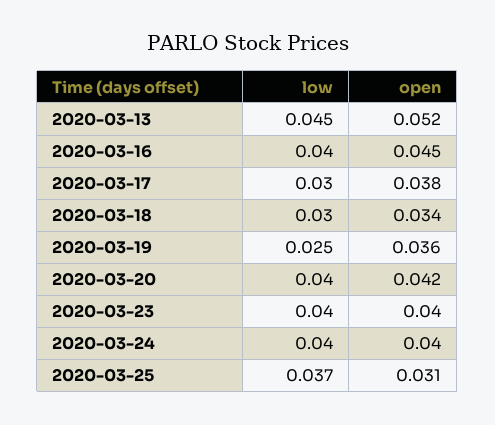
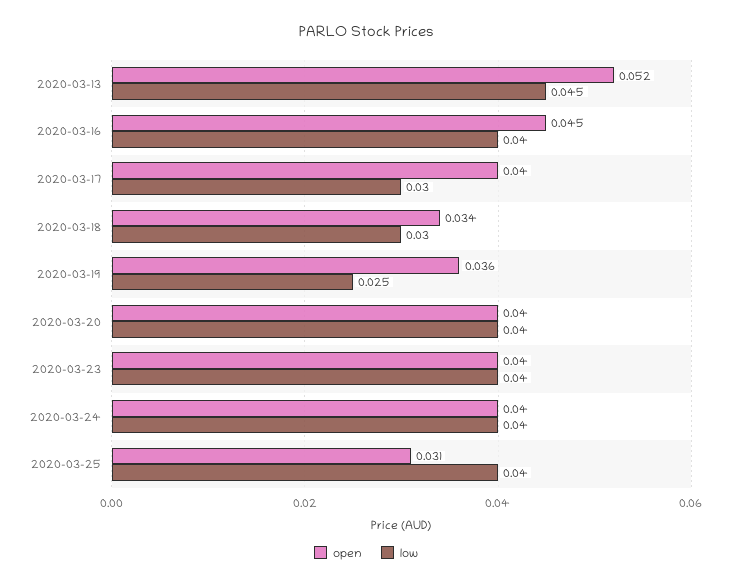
open, 2020-03-17: 0.038 -> 0.04
open, 2020-03-20: 0.042 -> 0.04
low, 2020-03-25: 0.037 -> 0.04

